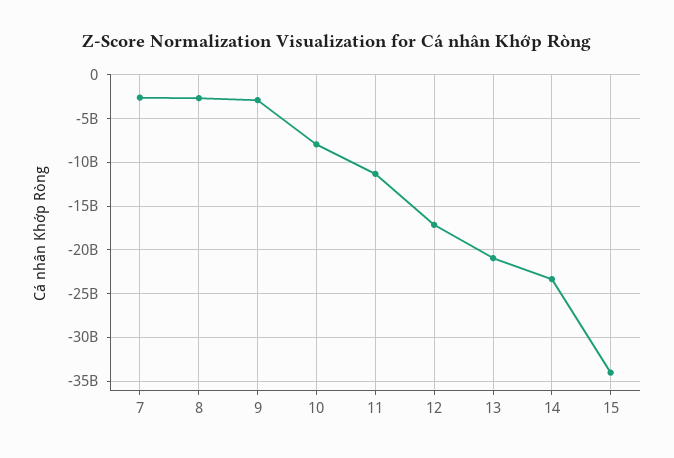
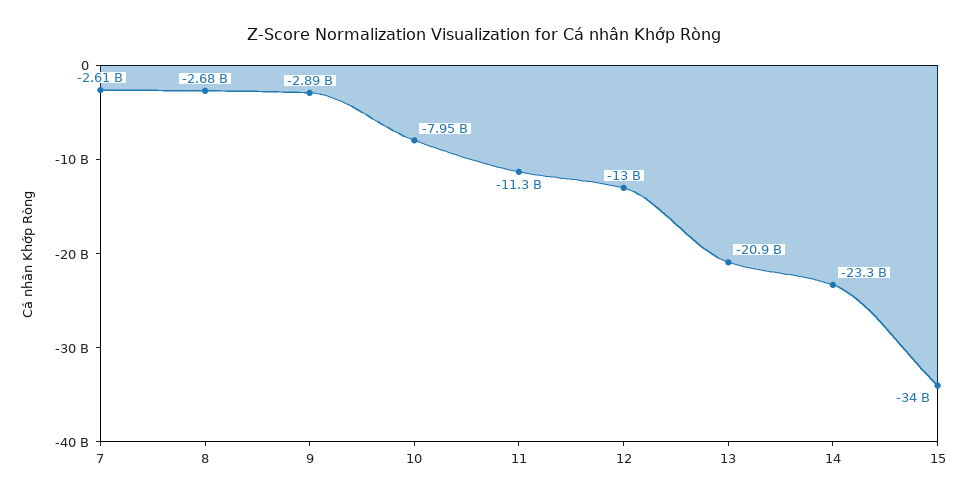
12: -17000000000 -> -13000000000

